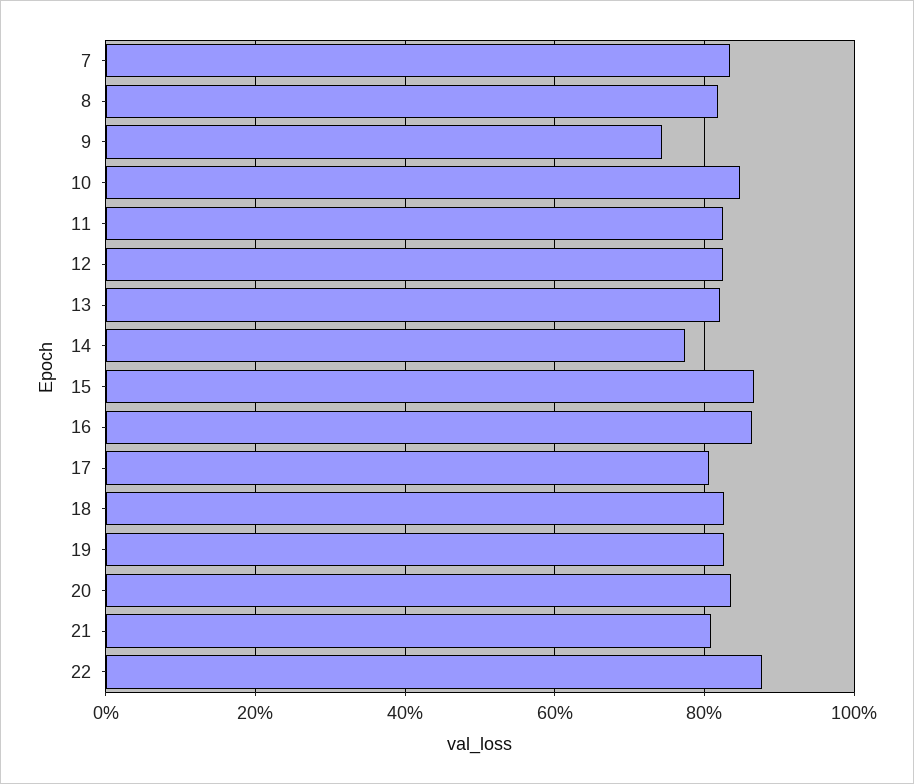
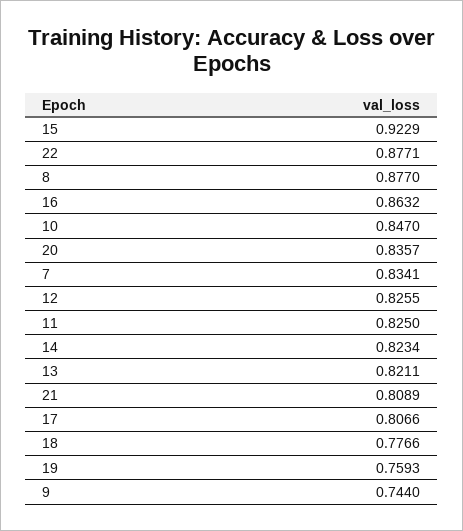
8: 0.82 -> 0.877
14: 0.78 -> 0.8234
15: 0.86 -> 0.9229
18: 0.82 -> 0.7766
19: 0.82 -> 0.7593

